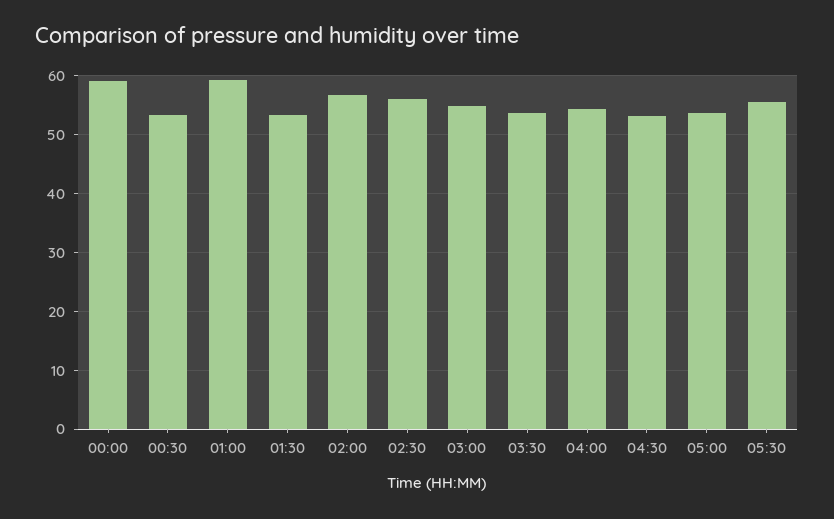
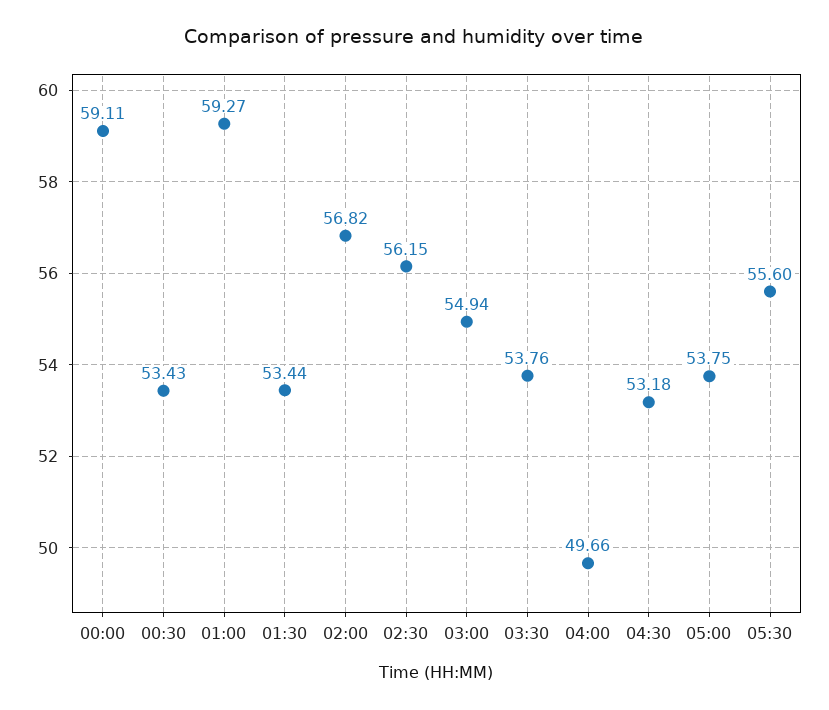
04:00: 54 -> 49.66

